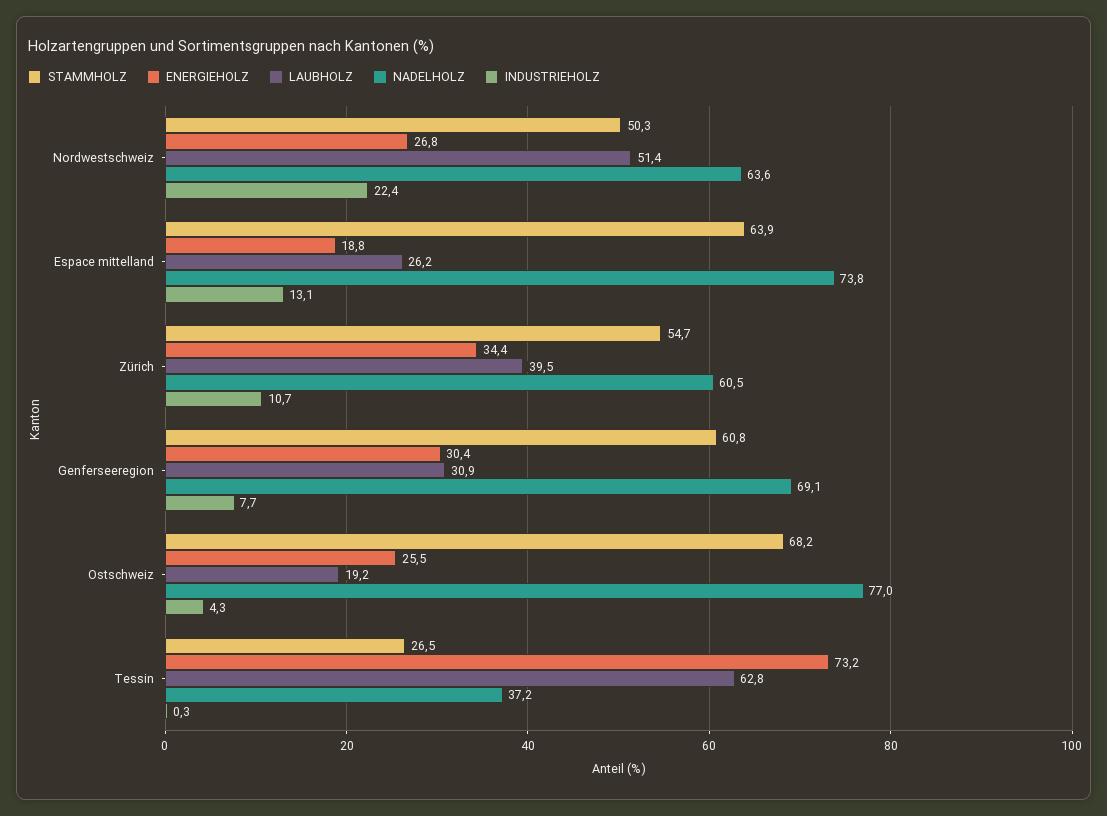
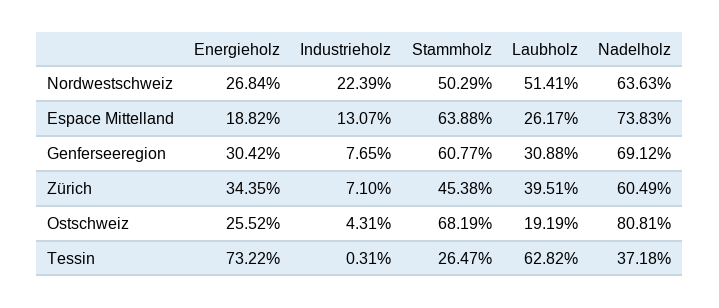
STAMMHOLZ, Zürich: 54.7 -> 45.38
INDUSTRIEHOLZ, Zürich: 10.7 -> 7.1
NADELHOLZ, Ostschweiz: 77 -> 80.81

